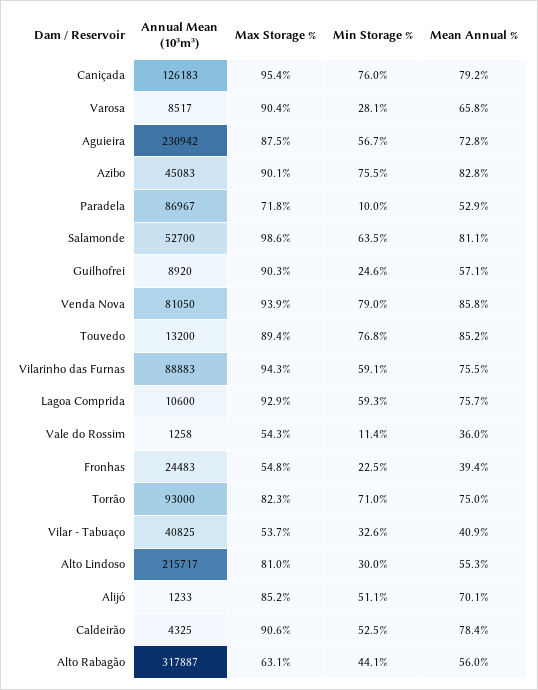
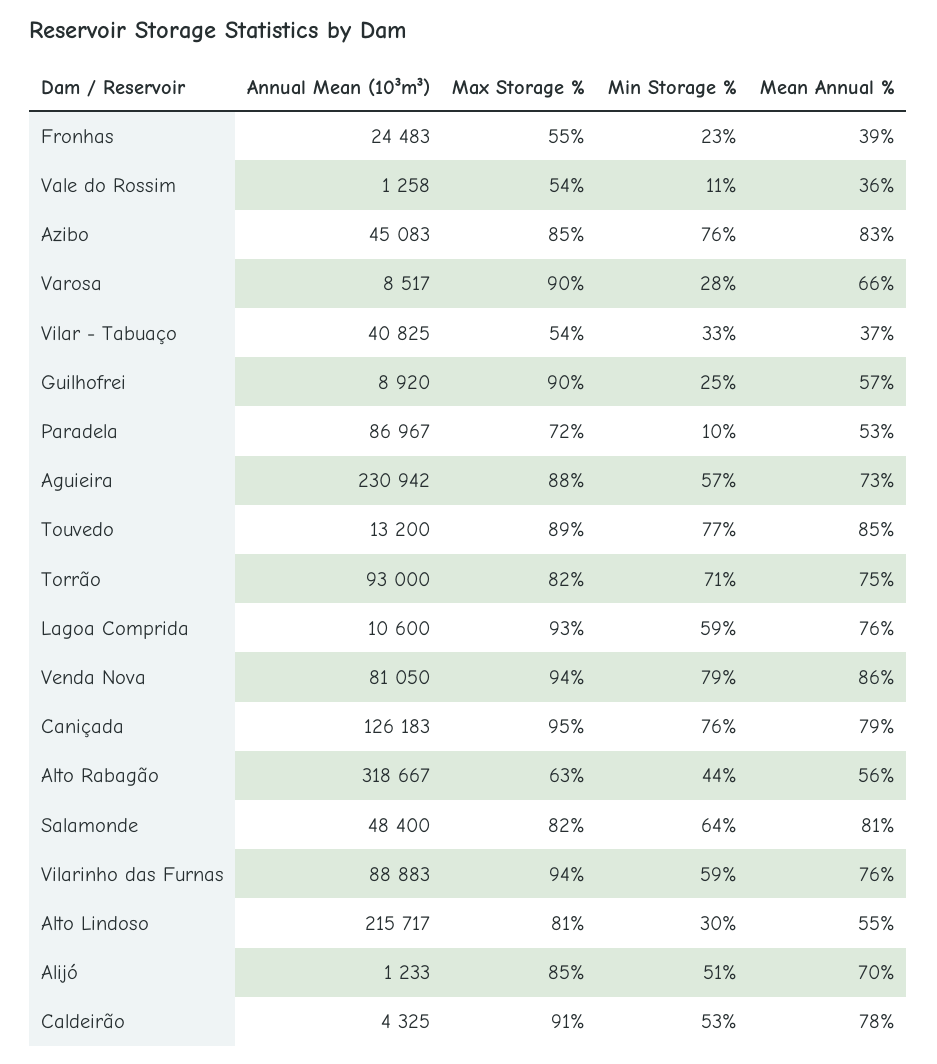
Max Storage %, Azibo: 90.1 -> 85
Annual Mean (10³m³), Salamonde: 52700 -> 48400
Max Storage %, Salamonde: 98.6 -> 82
Mean Annual %, Vilar - Tabuaço: 40.9 -> 37
Annual Mean (10³m³), Alto Rabagão: 317887 -> 318667

